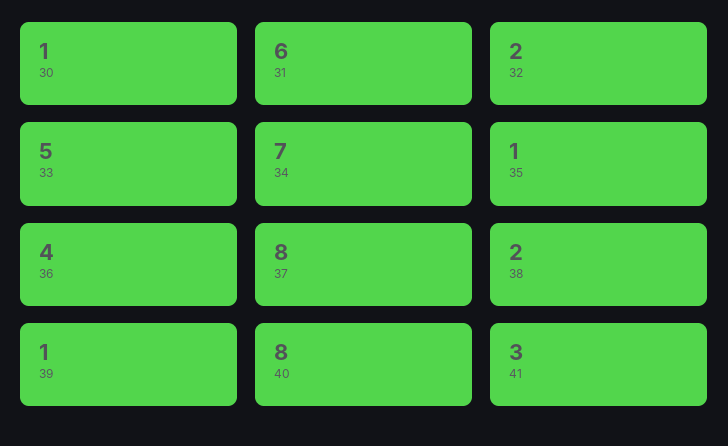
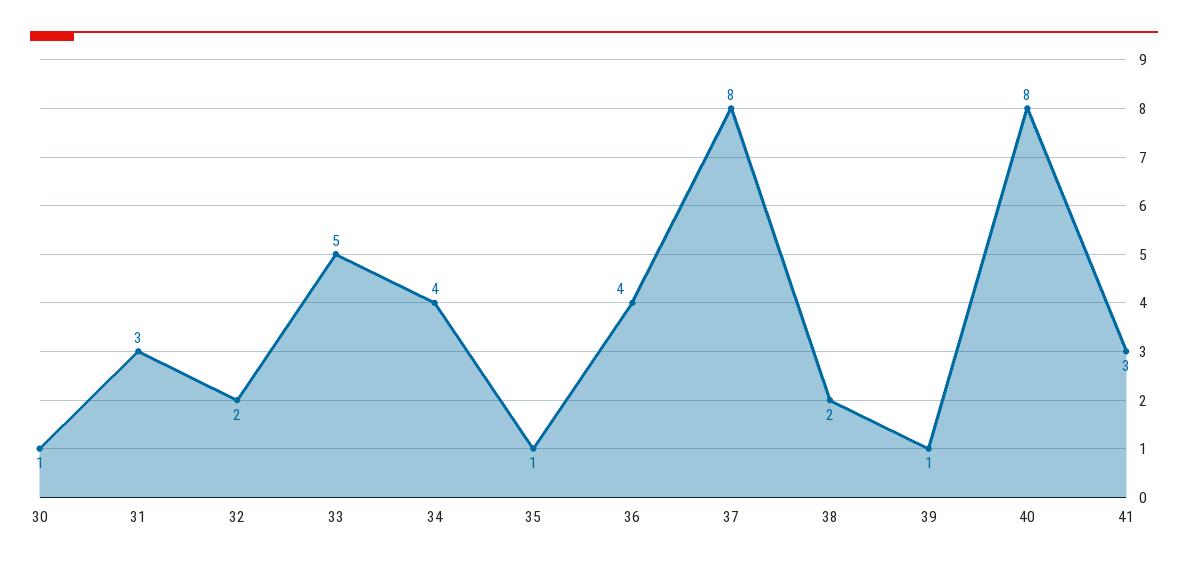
31: 6 -> 3
34: 7 -> 4

